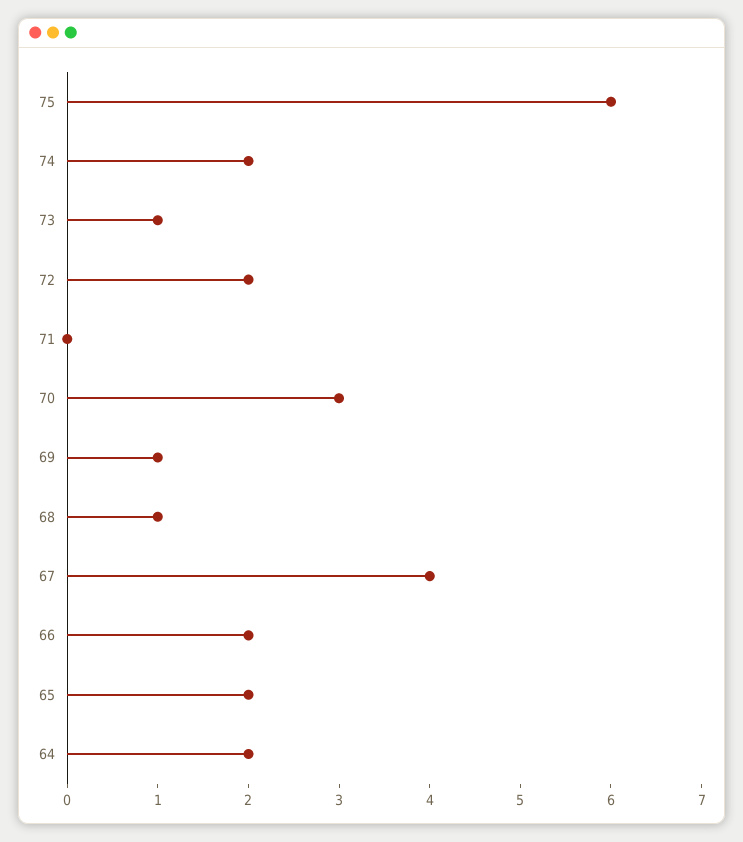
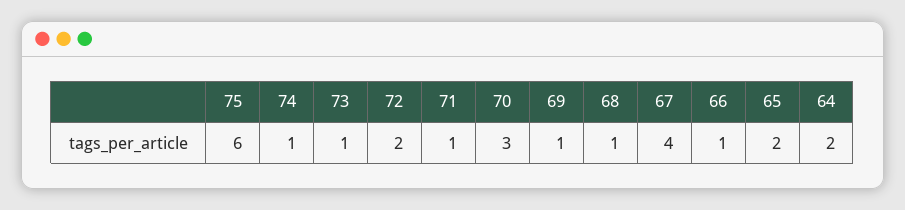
74: 2 -> 1
71: 0 -> 1
66: 2 -> 1

